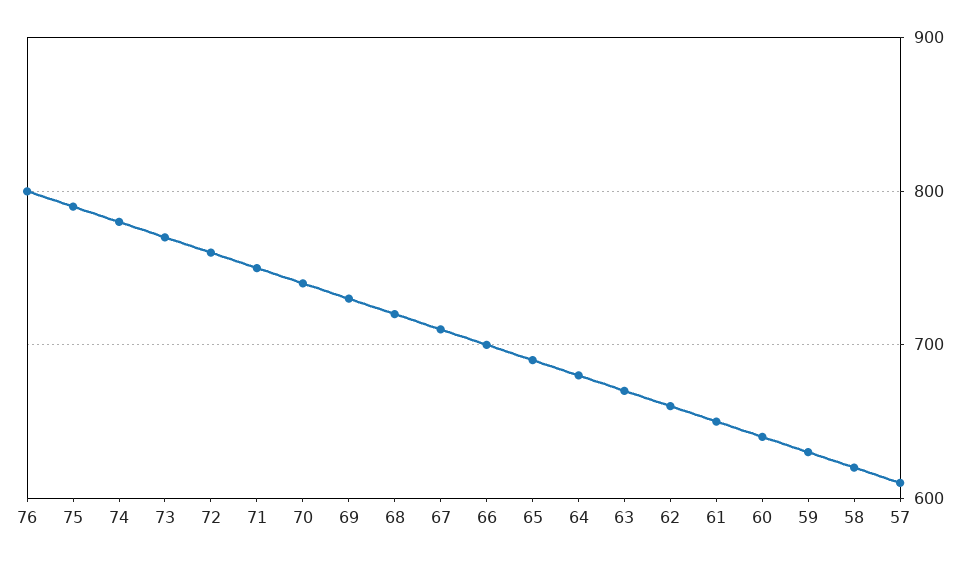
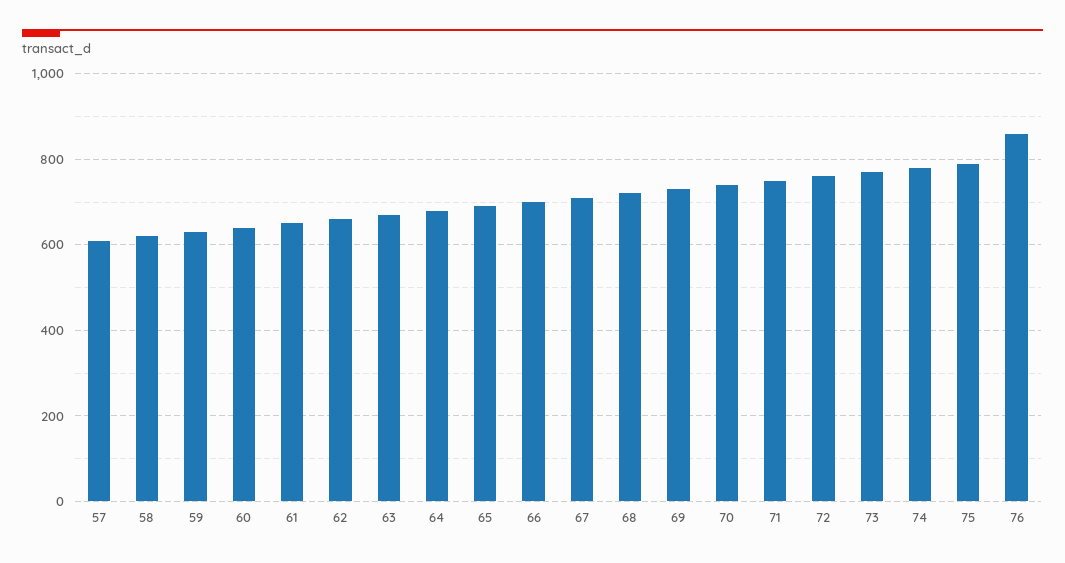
76: 800 -> 860

